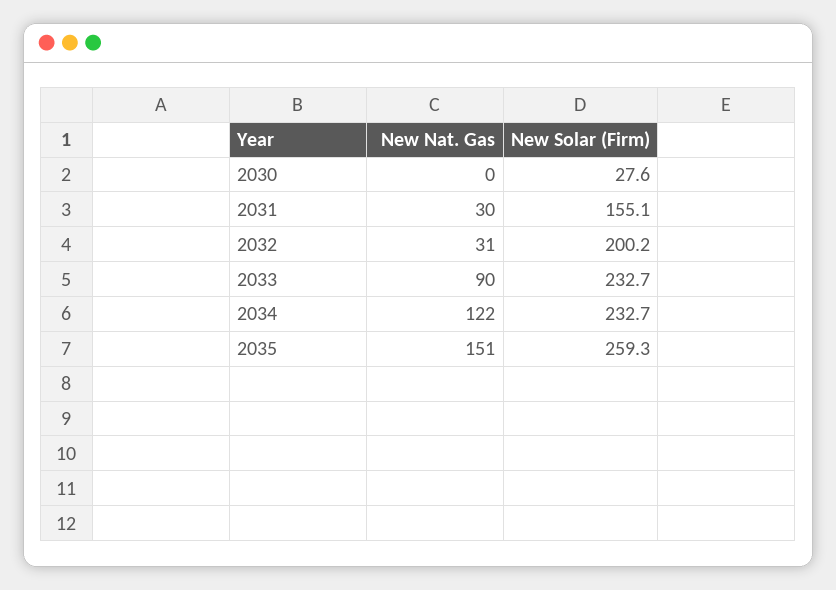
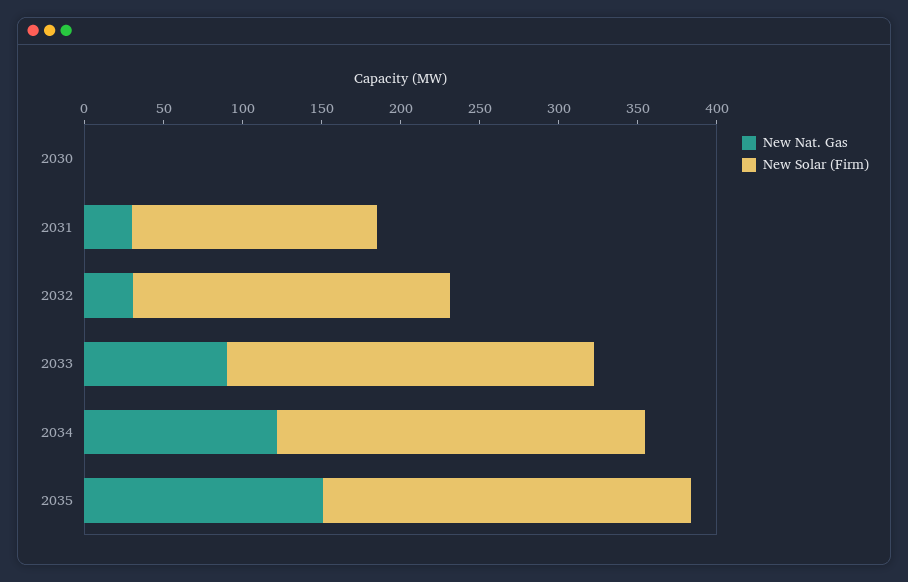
New Solar (Firm), 2030: 27.6 -> 0
New Solar (Firm), 2035: 259.3 -> 230

